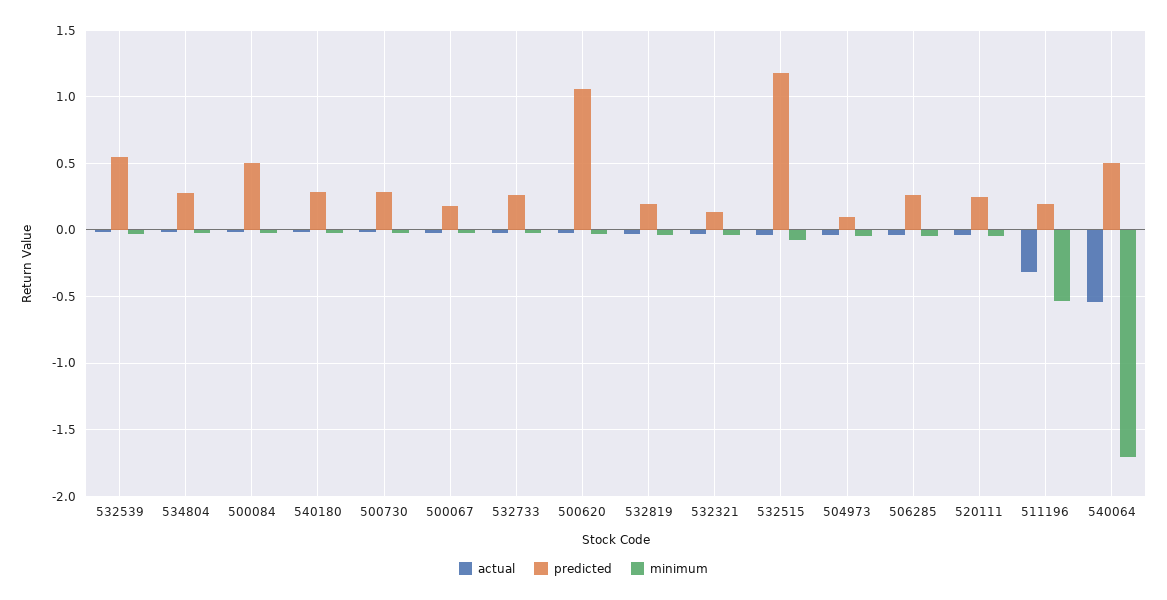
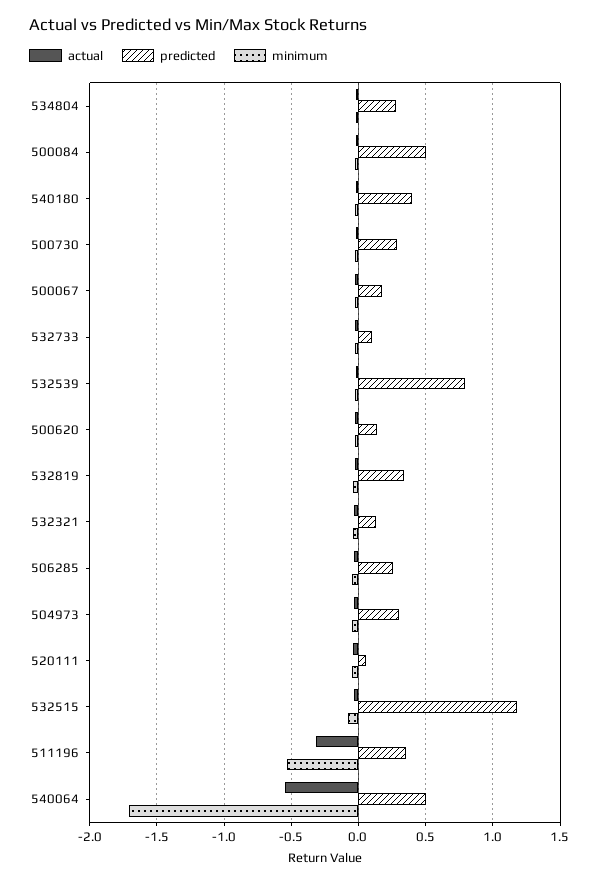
predicted, 532539: 0.55 -> 0.8
predicted, 540180: 0.3 -> 0.4
predicted, 532733: 0.25 -> 0.1
predicted, 500620: 1.05 -> 0.15
predicted, 532819: 0.2 -> 0.35
predicted, 504973: 0.1 -> 0.3
predicted, 520111: 0.25 -> 0.05
predicted, 511196: 0.2 -> 0.35

